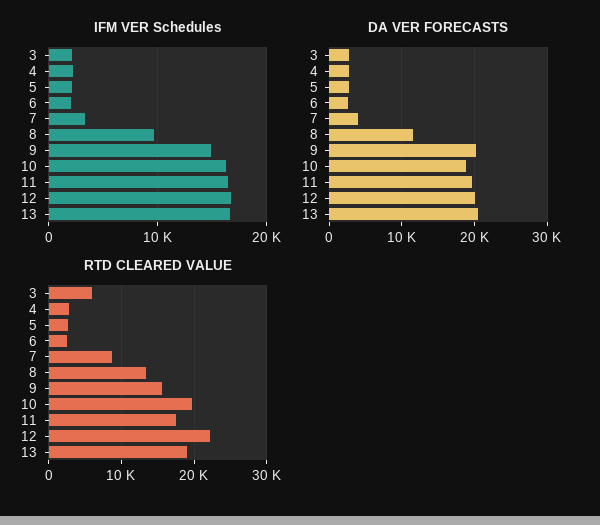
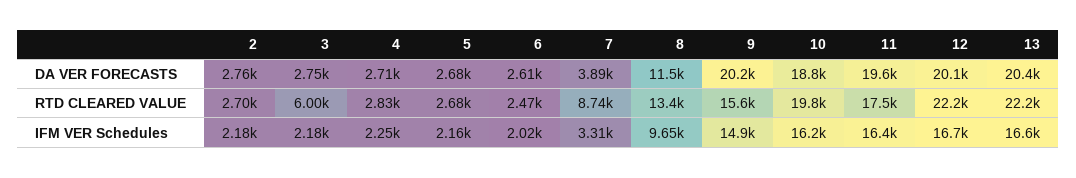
RTD CLEARED VALUE, 13: 19000 -> 22200
DA VER FORECASTS, 2: none -> 2760
RTD CLEARED VALUE, 2: none -> 2700
IFM VER Schedules, 2: none -> 2180

